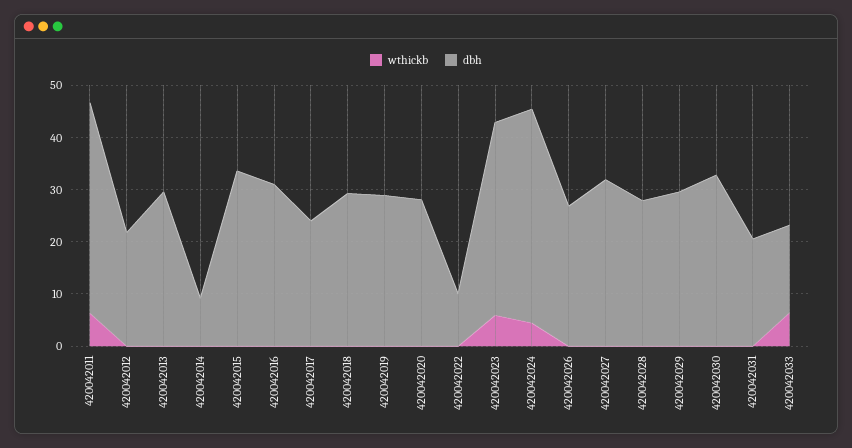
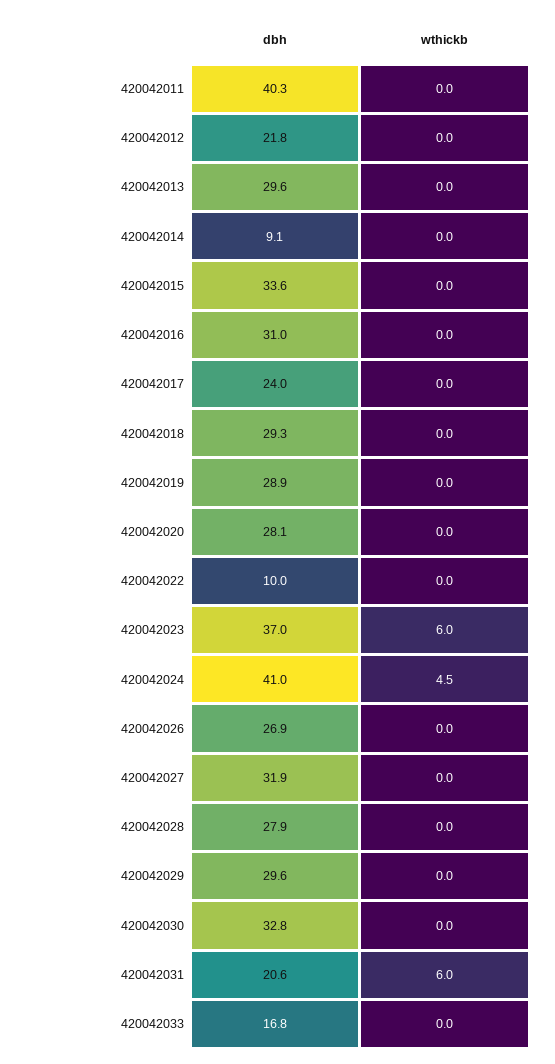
wthickb, 420042011: 6 -> 0
wthickb, 420042031: 0 -> 6
wthickb, 420042033: 6 -> 0

